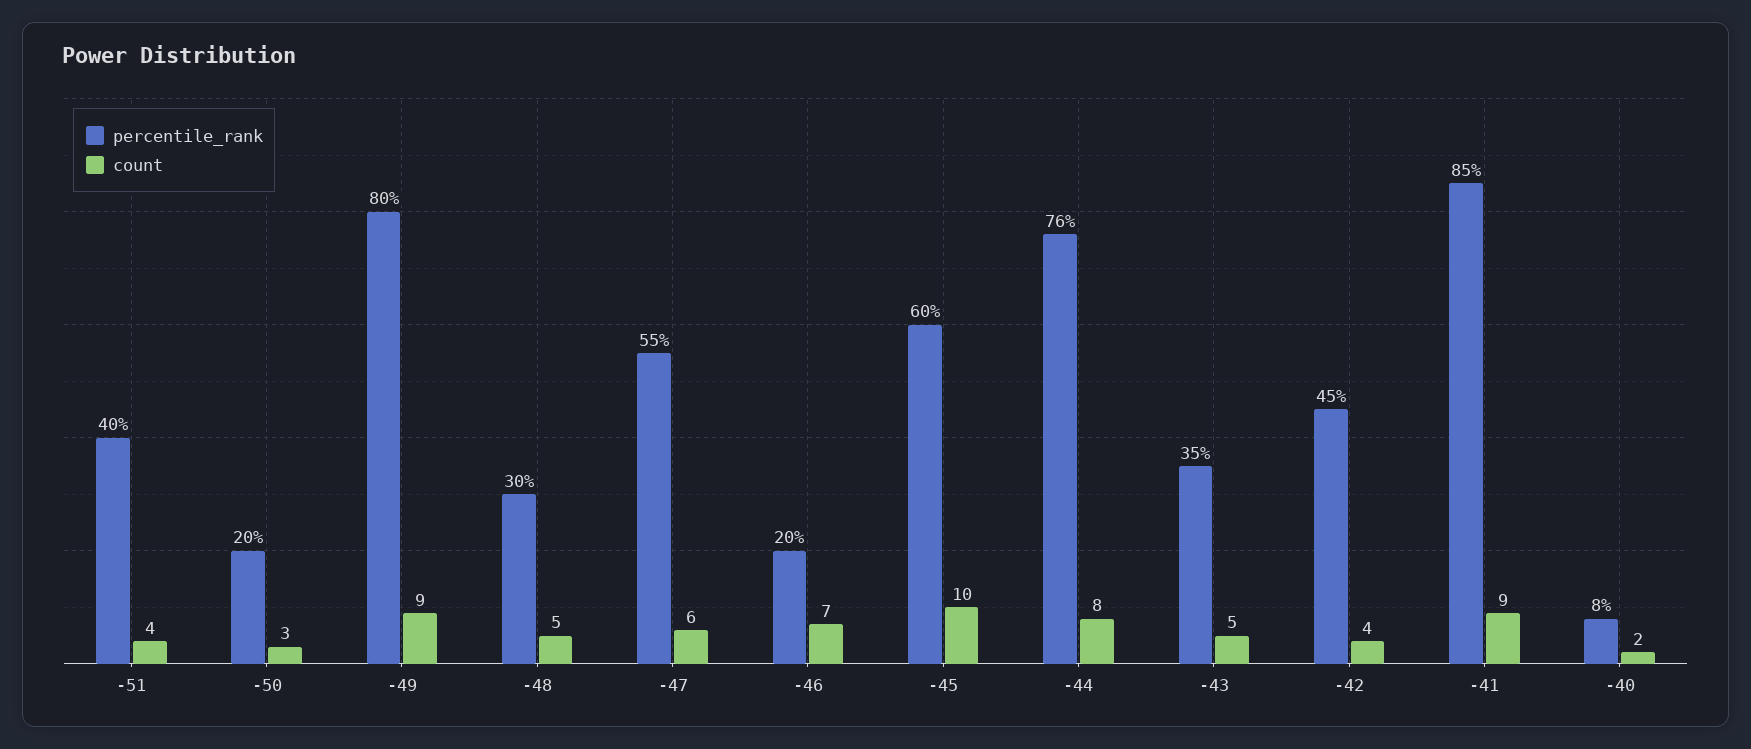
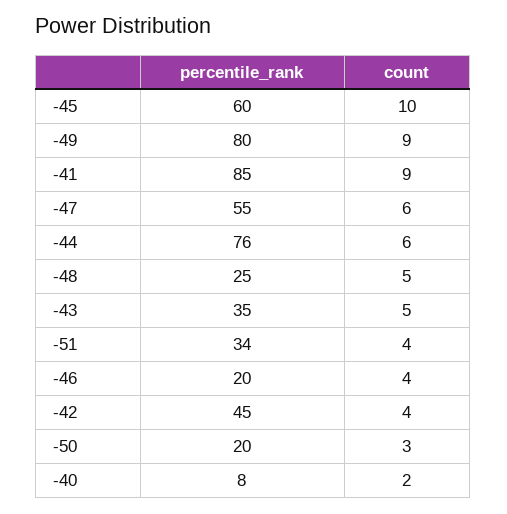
percentile_rank, -51: 40 -> 34
percentile_rank, -48: 30 -> 25
count, -46: 7 -> 4
count, -44: 8 -> 6

